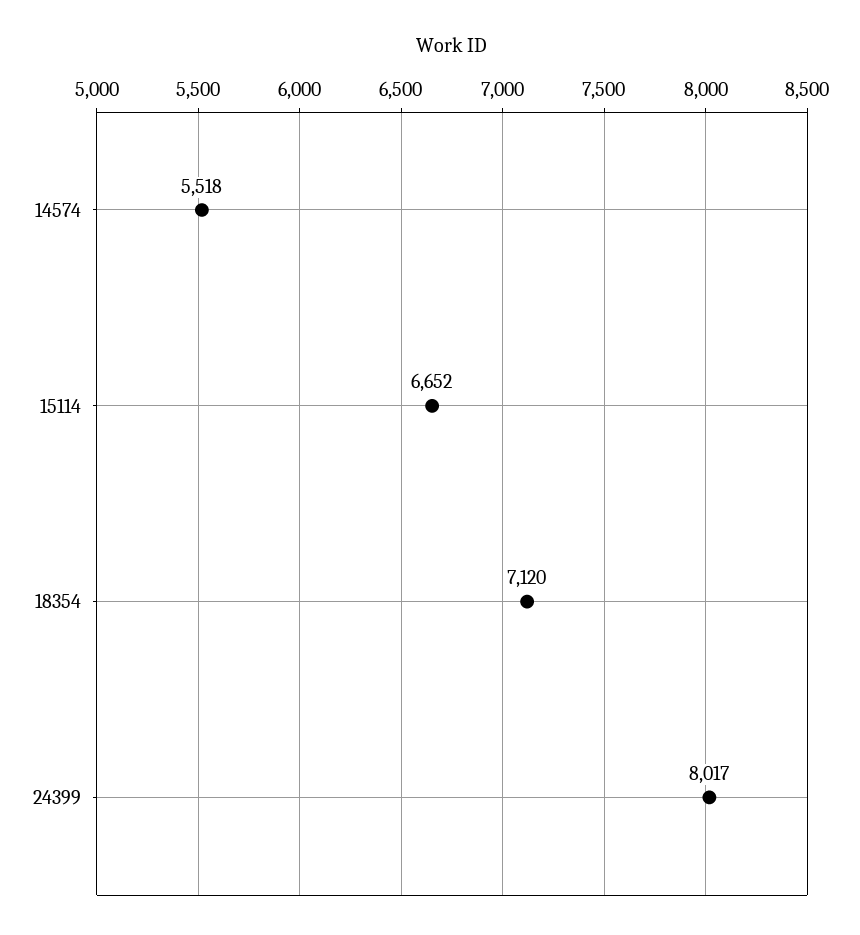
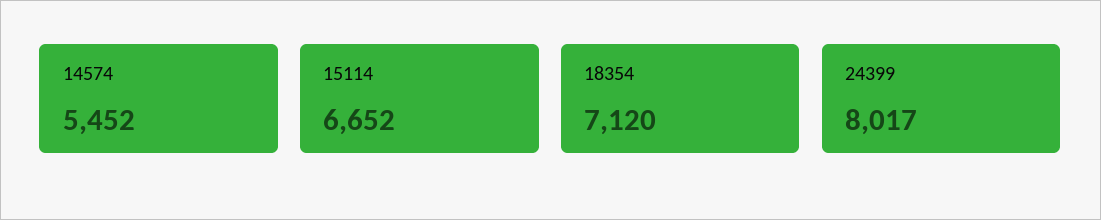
14574: 5518 -> 5452

